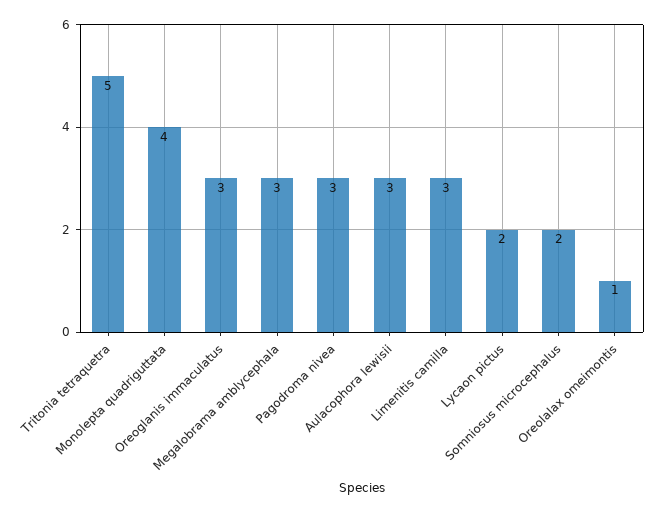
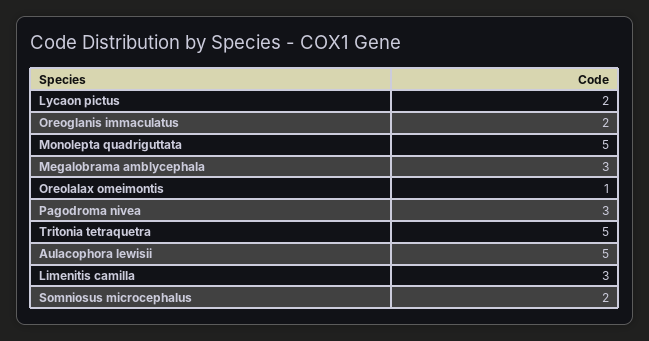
Monolepta quadriguttata: 4 -> 5
Oreoglanis immaculatus: 3 -> 2
Aulacophora lewisii: 3 -> 5

